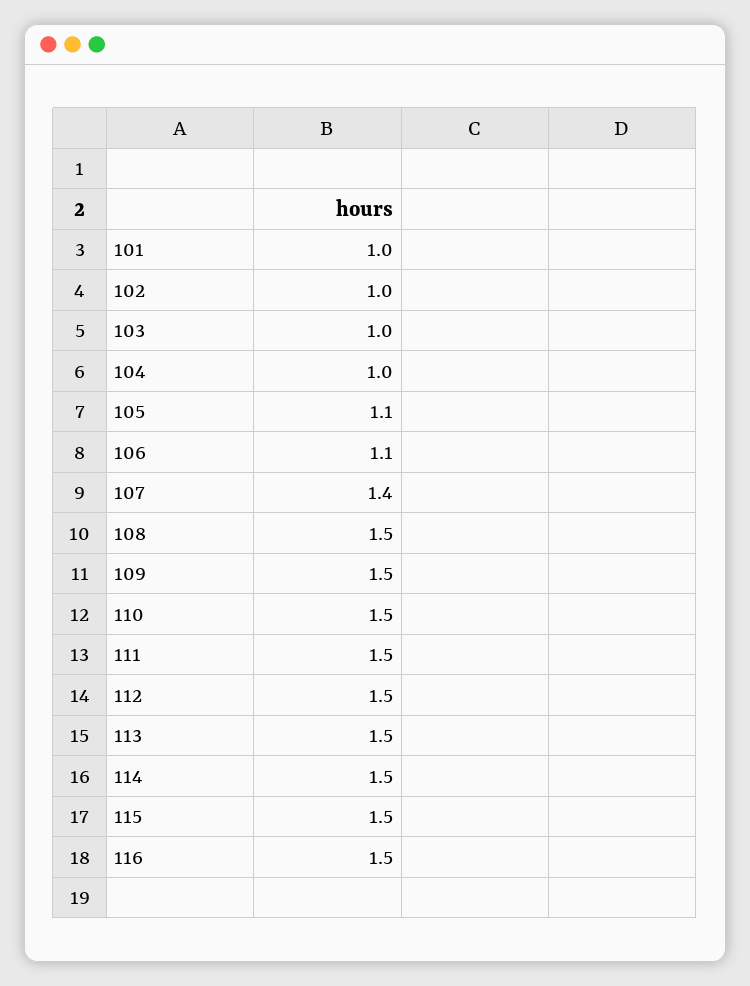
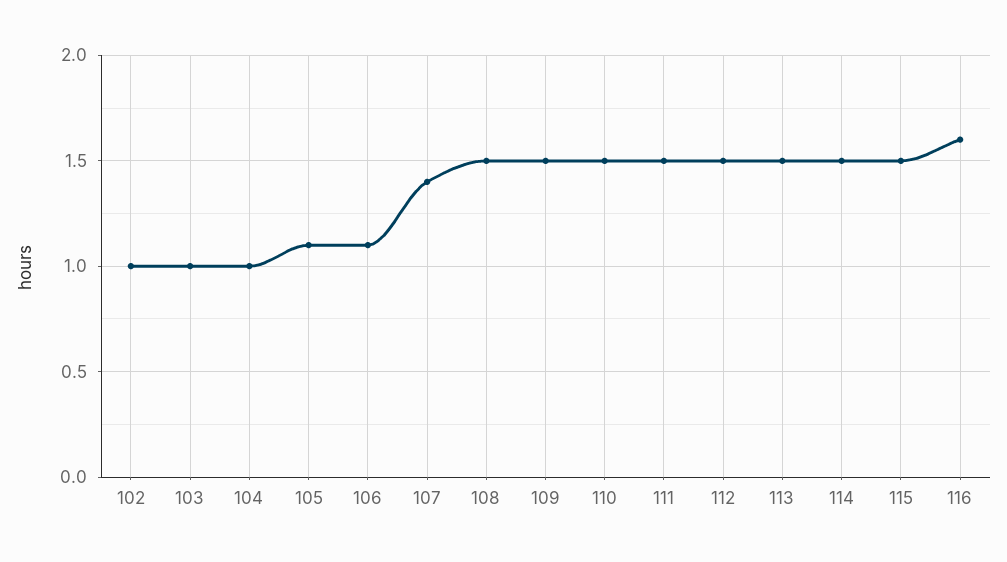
101: 1 -> none
116: 1.5 -> 1.6

